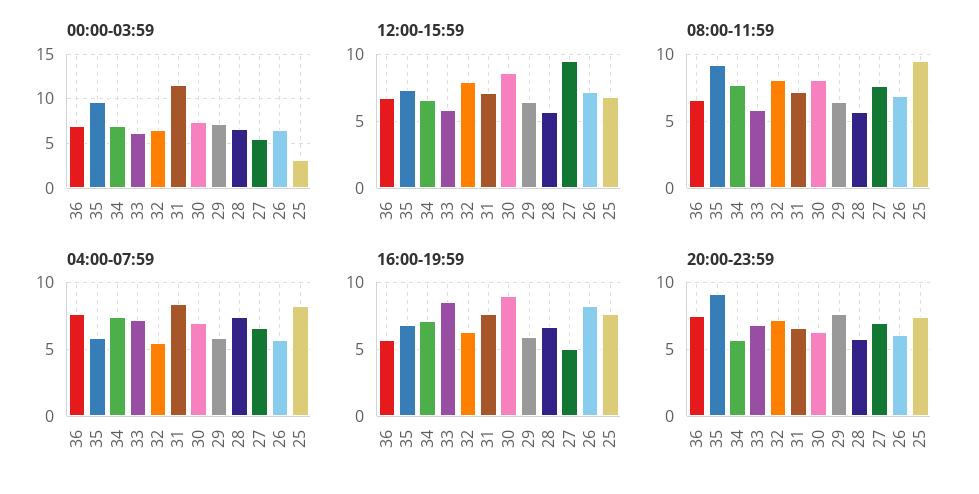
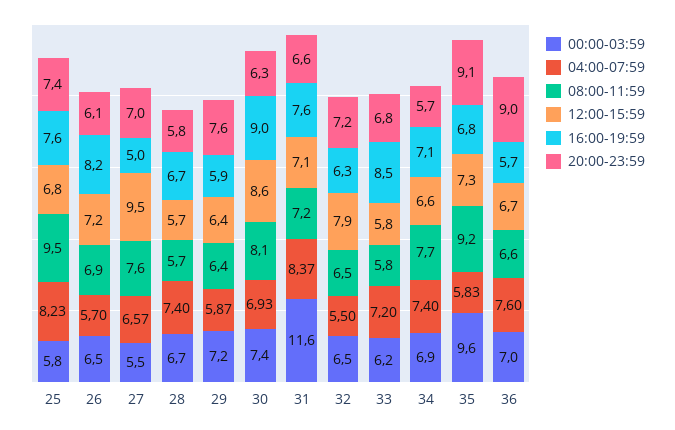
00:00-03:59, 25: 3 -> 5.8
08:00-11:59, 32: 8 -> 6.5
20:00-23:59, 36: 7.5 -> 9

